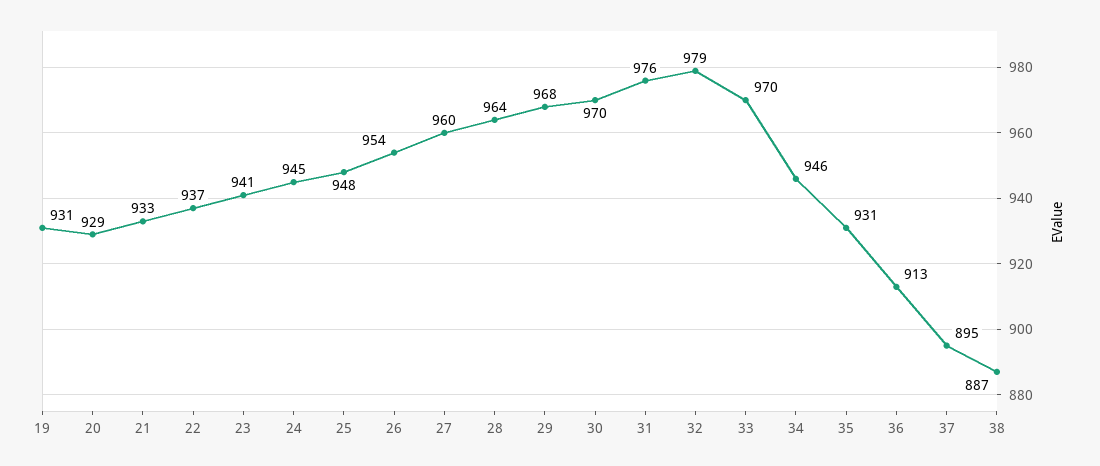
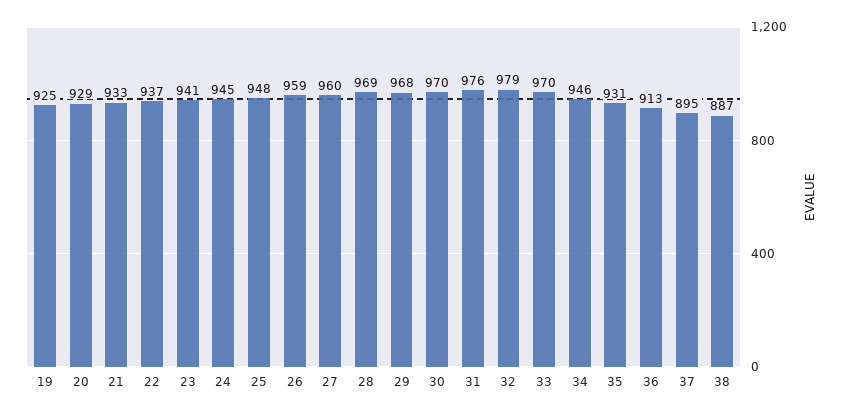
19: 931 -> 925
26: 954 -> 959
28: 964 -> 969

